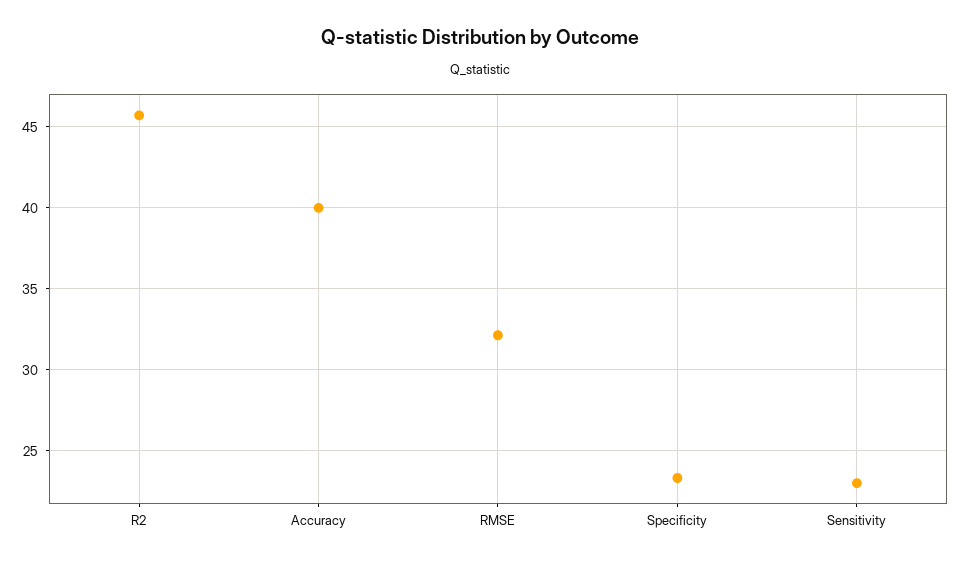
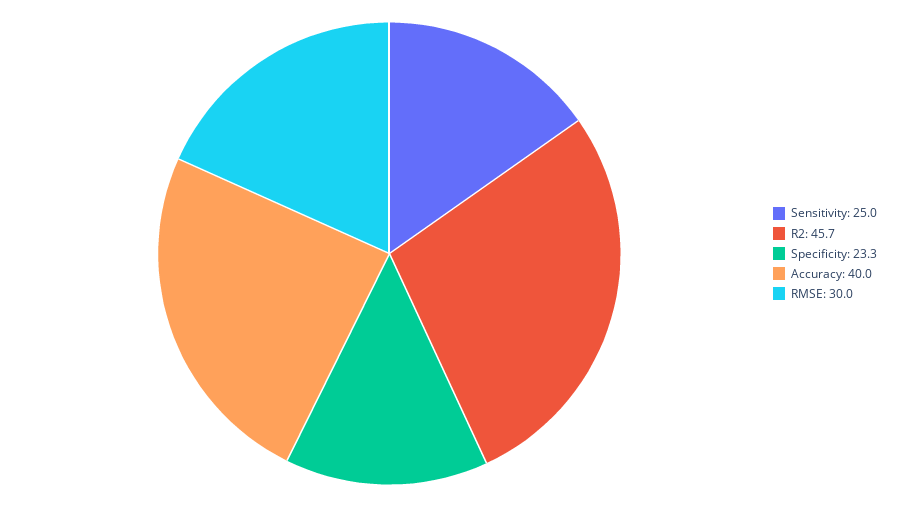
RMSE: 32 -> 30
Sensitivity: 23 -> 25

